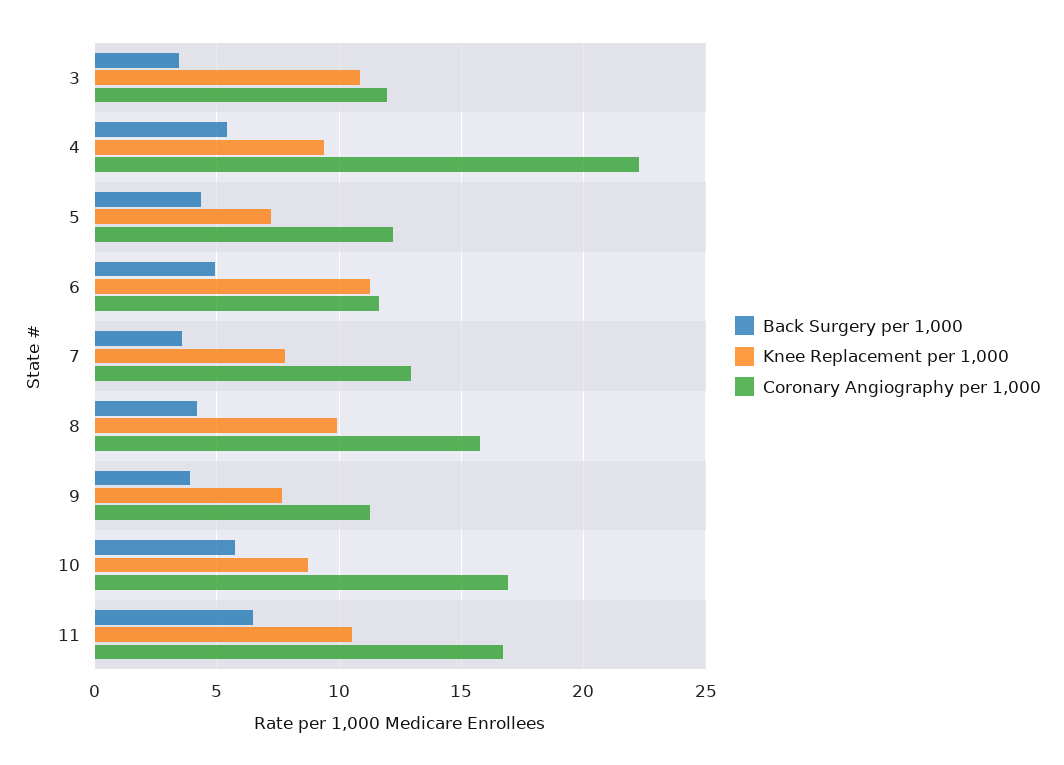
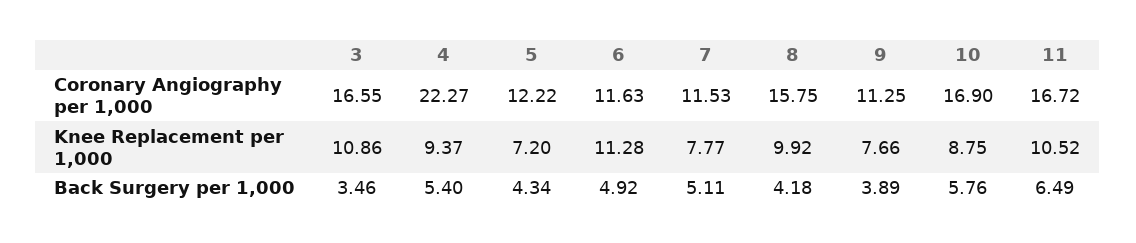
Coronary Angiography per 1,000, 3: 12 -> 16.55
Back Surgery per 1,000, 7: 3.5 -> 5.11
Coronary Angiography per 1,000, 7: 13 -> 11.53

